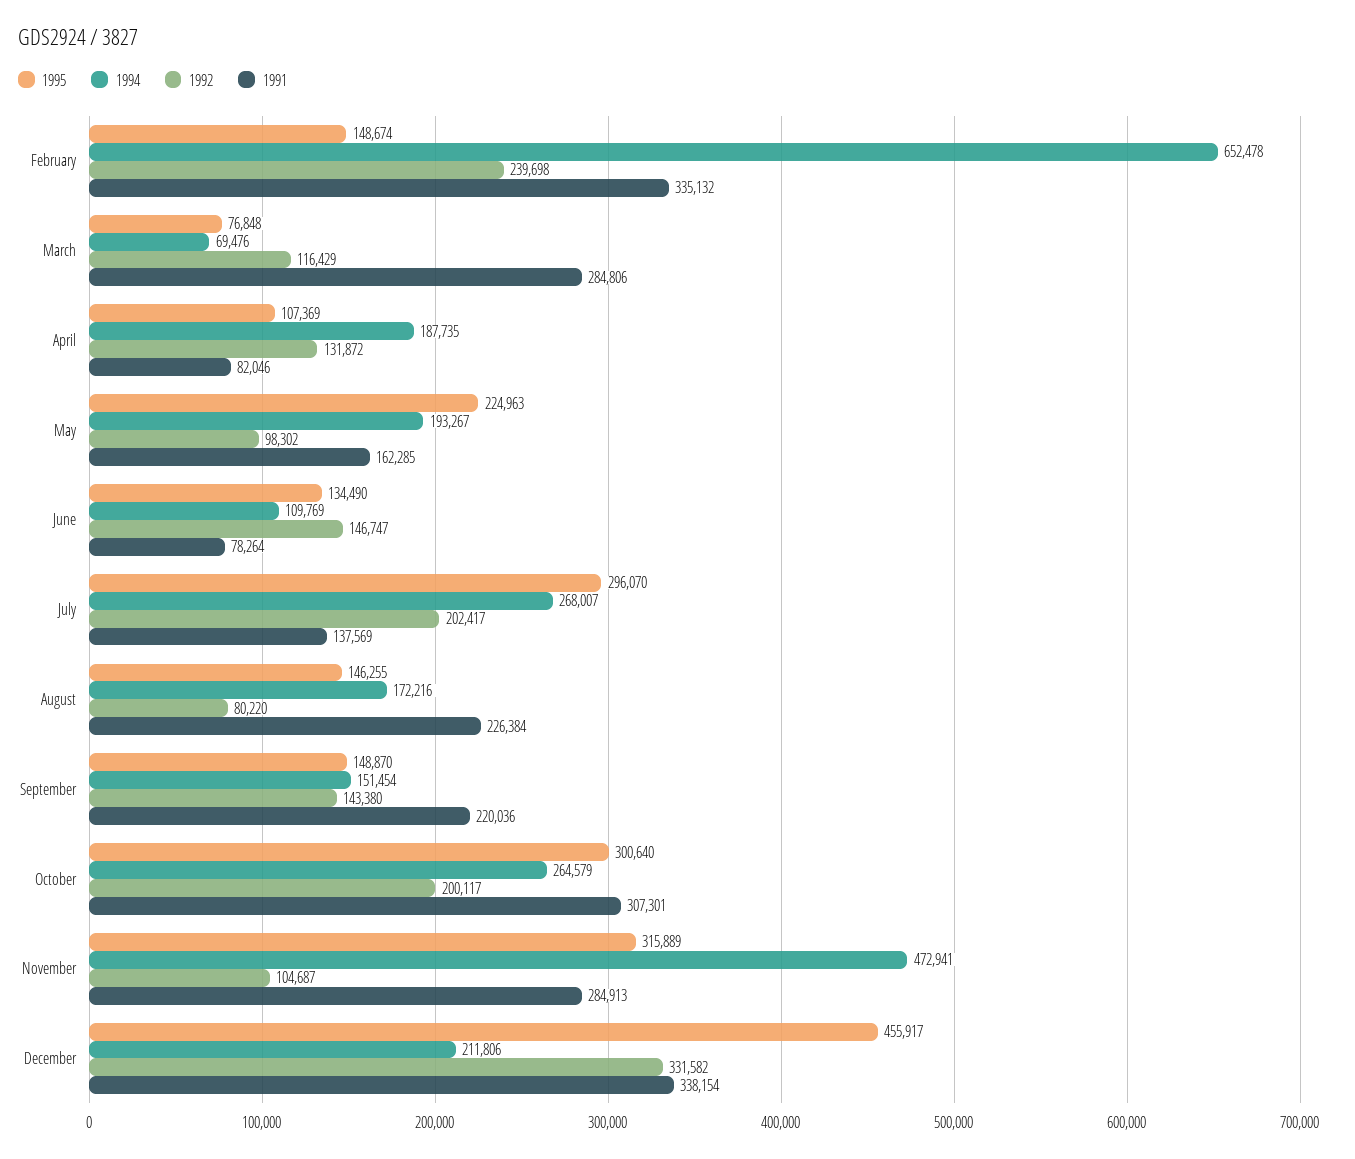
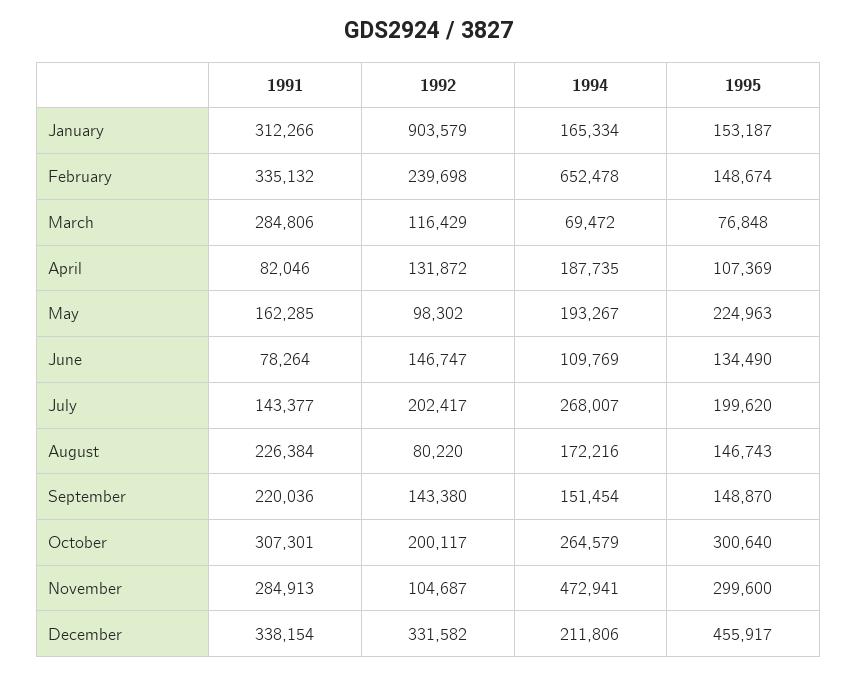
1994, March: 69476 -> 69472
1995, July: 296070 -> 199620
1991, July: 137569 -> 143377
1995, August: 146255 -> 146743
1995, November: 315889 -> 299600
1991, January: none -> 312266
1992, January: none -> 903579
1994, January: none -> 165334
1995, January: none -> 153187

